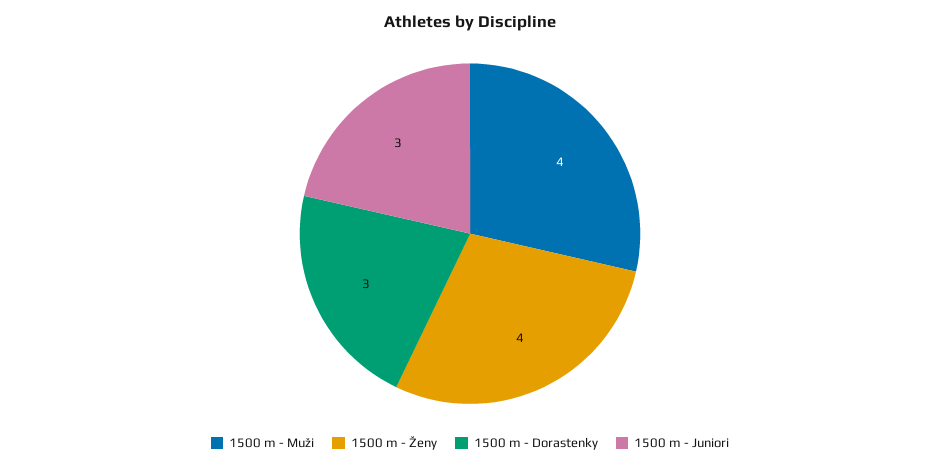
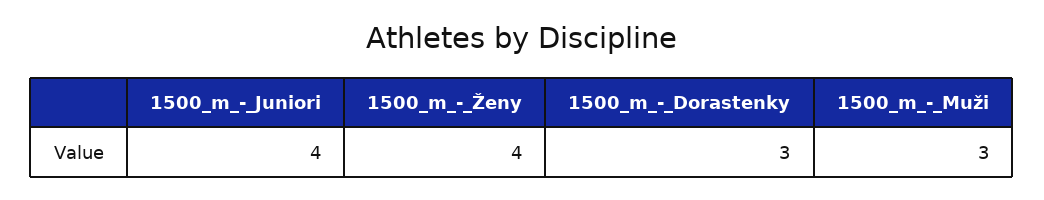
1500 m - Muži: 4 -> 3
1500 m - Juniori: 3 -> 4

